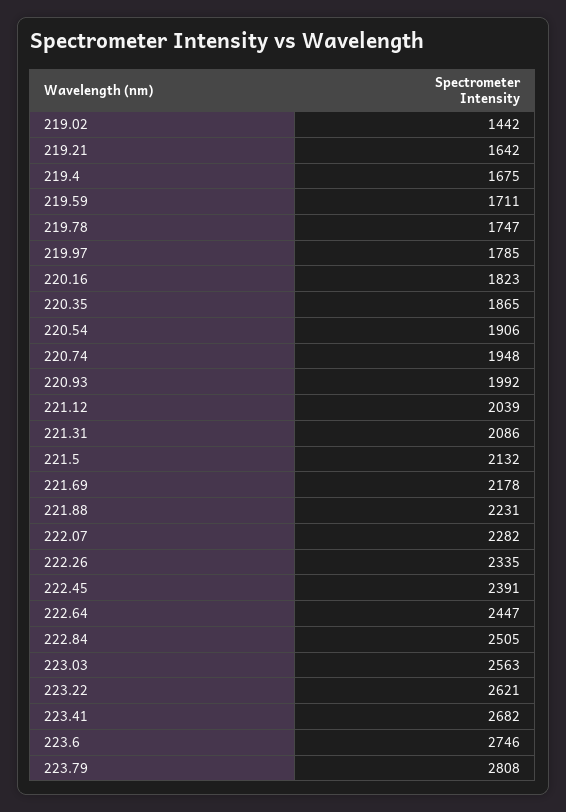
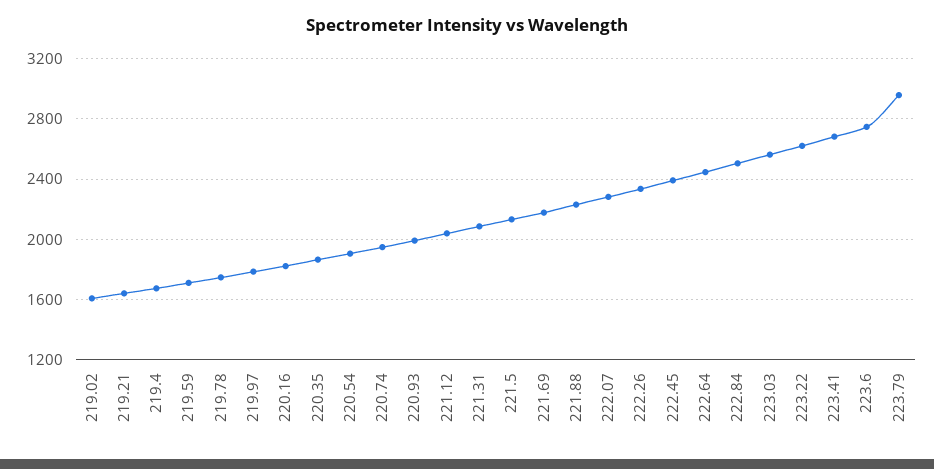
219.02: 1442 -> 1600
223.79: 2808 -> 2950

